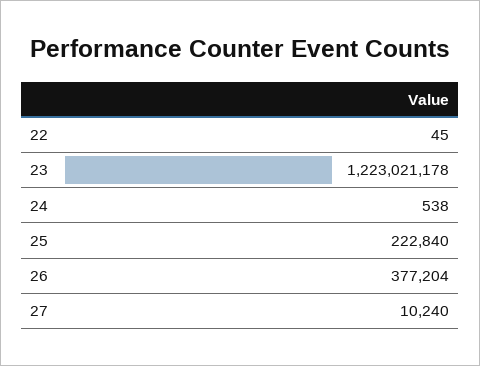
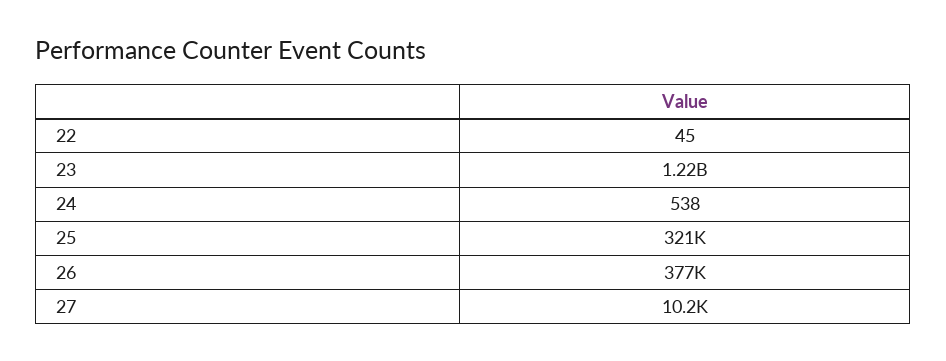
25: 222840 -> 321000

